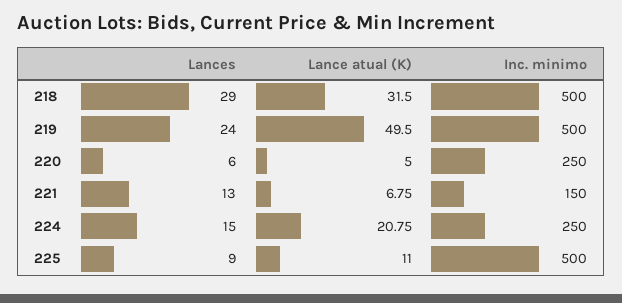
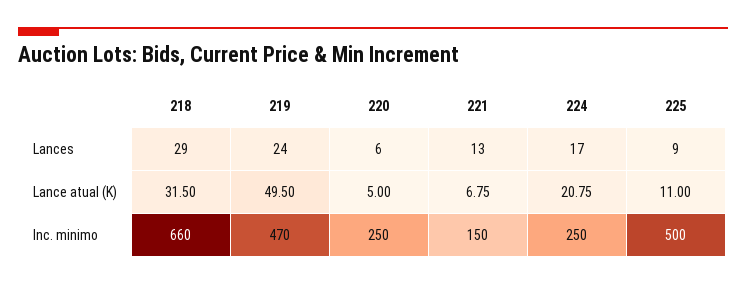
Inc. minimo, 218: 500 -> 660
Inc. minimo, 219: 500 -> 470
Lances, 224: 15 -> 17

